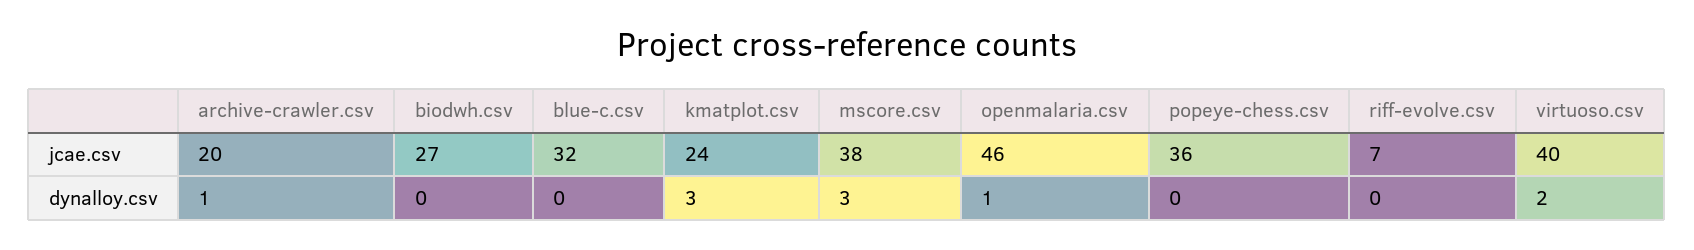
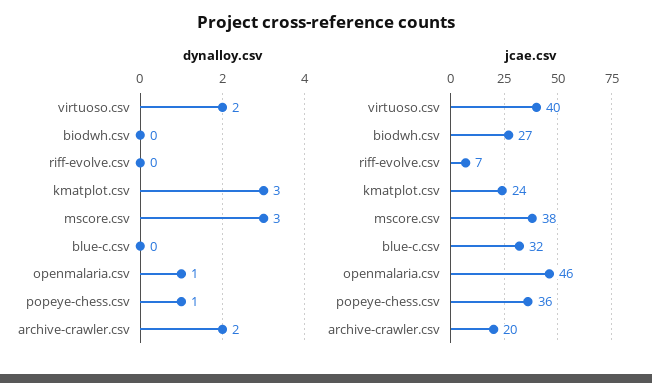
dynalloy.csv, archive-crawler.csv: 1 -> 2
dynalloy.csv, popeye-chess.csv: 0 -> 1

